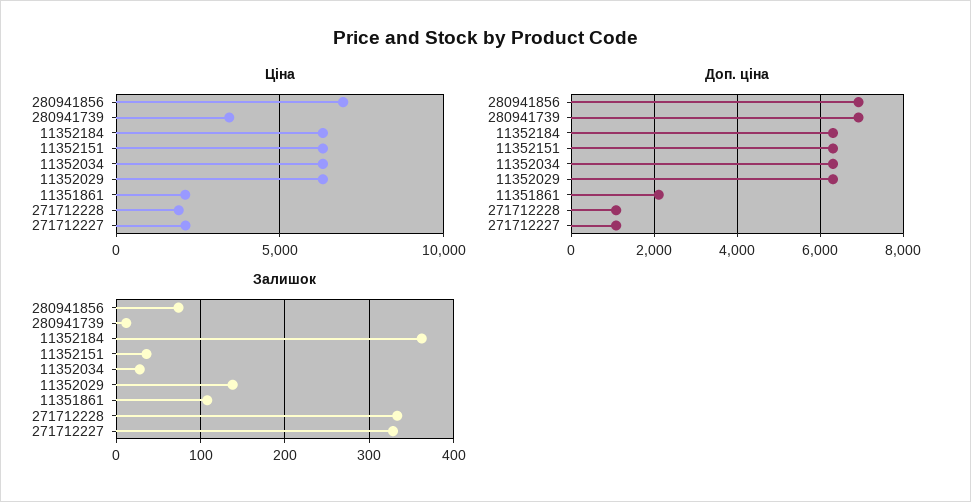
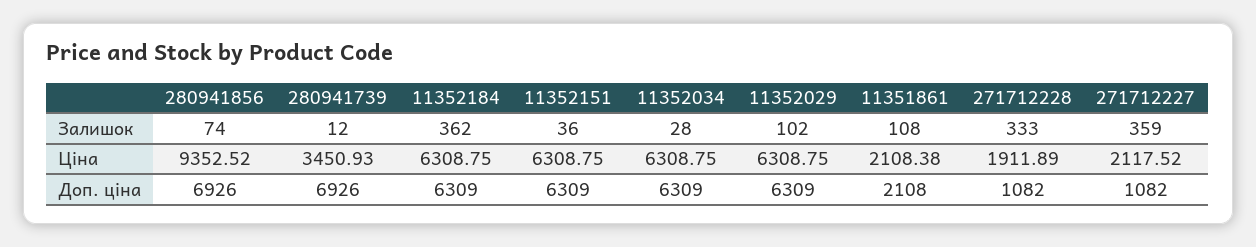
Ціна, 280941856: 7000 -> 9352.52
Залишок, 11352029: 140 -> 102
Залишок, 271712227: 330 -> 359

